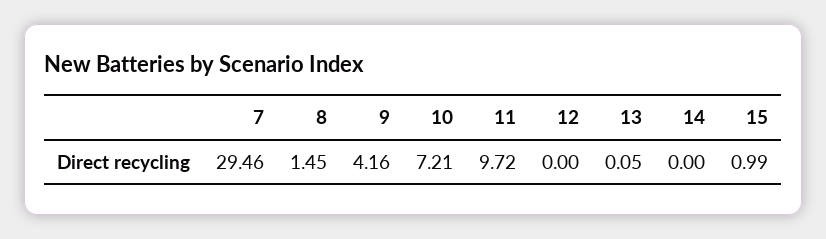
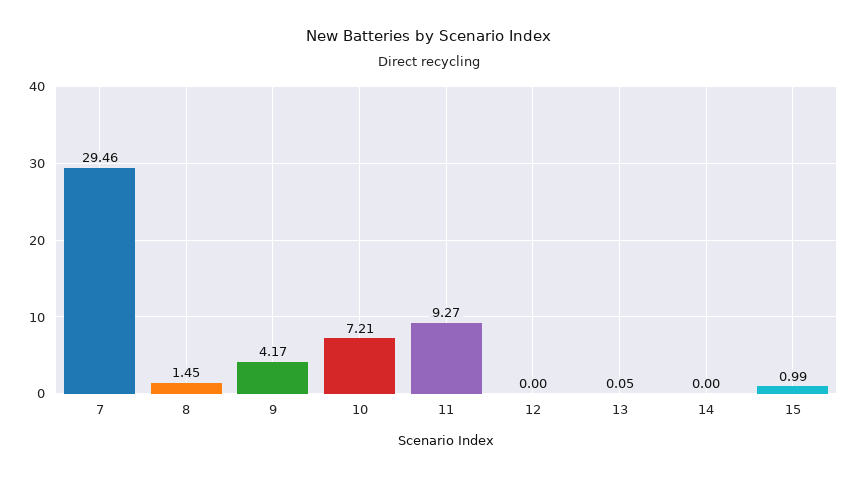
9: 4.16 -> 4.17
11: 9.72 -> 9.27

